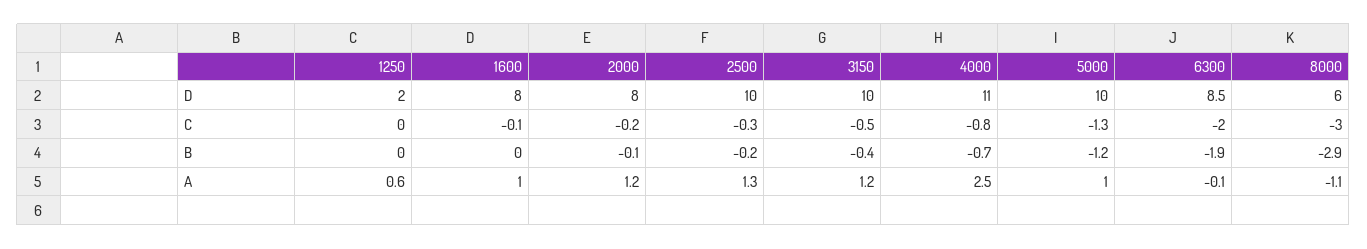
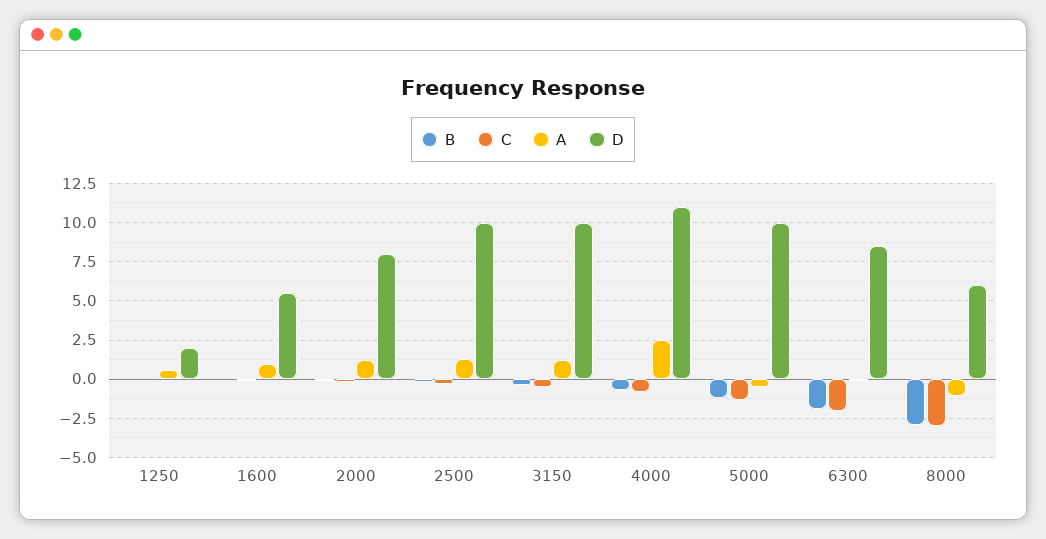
D, 1600: 8 -> 5.5
A, 5000: 1 -> -0.5

